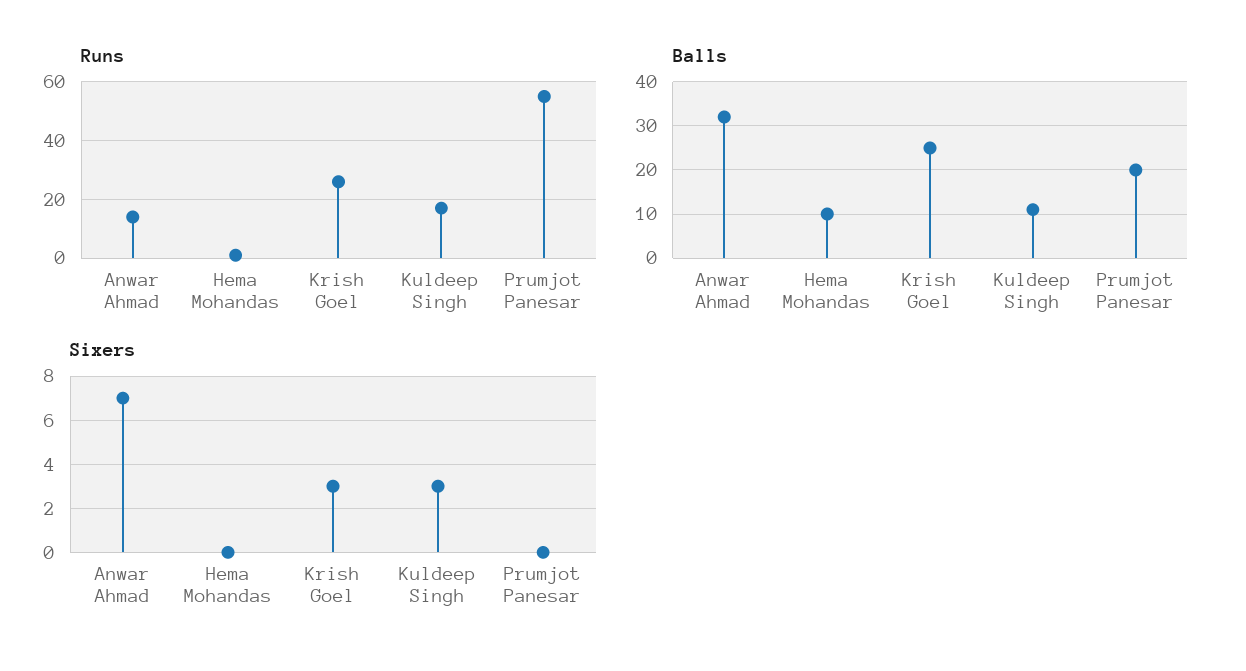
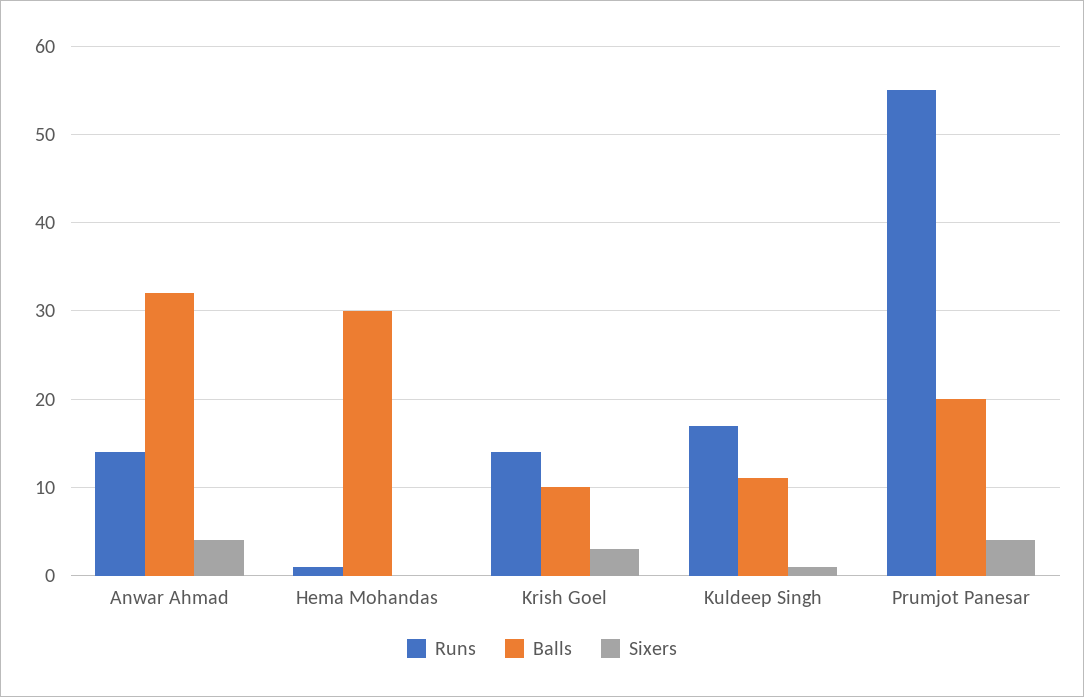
Runs, Krish Goel: 25 -> 14
Balls, Hema Mohandas: 10 -> 30
Balls, Krish Goel: 25 -> 10
Sixers, Anwar Ahmad: 7 -> 4
Sixers, Kuldeep Singh: 3 -> 1
Sixers, Prumjot Panesar: 0 -> 4

